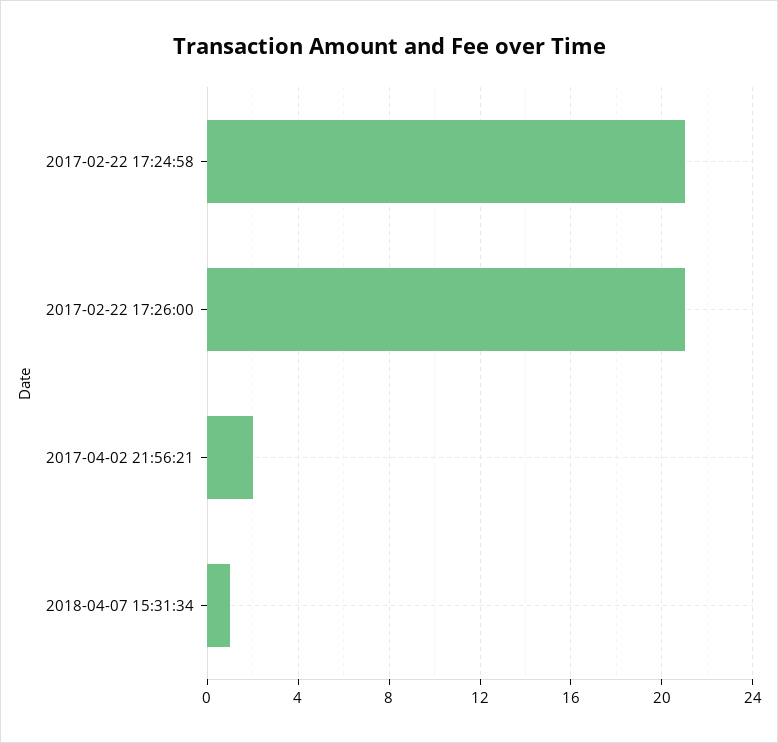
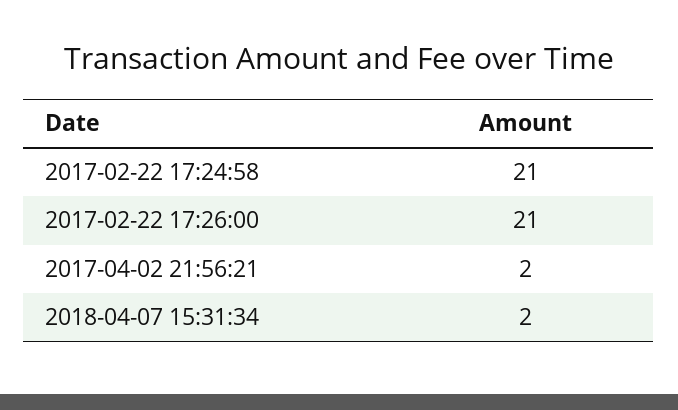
2018-04-07 15:31:34: 1 -> 2

